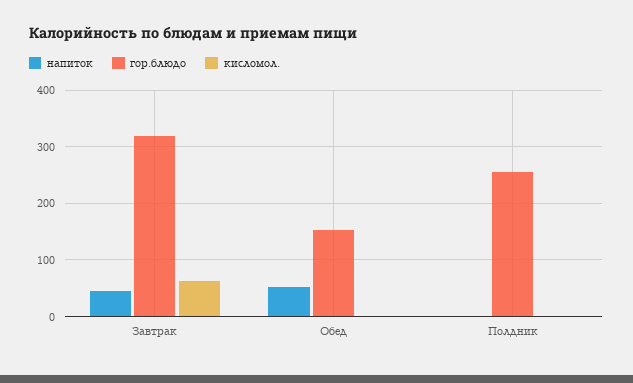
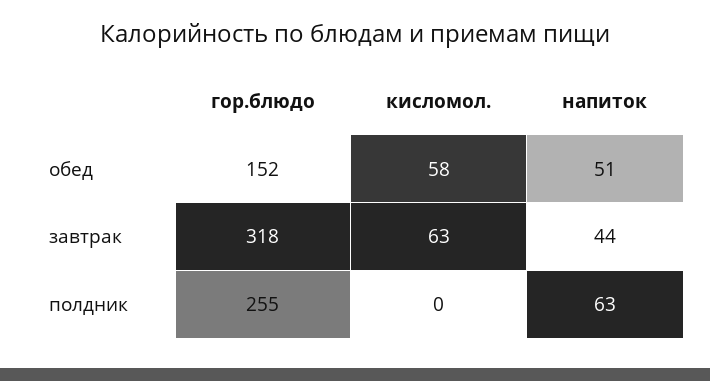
кисломол., Обед: 0 -> 58
напиток, Полдник: 0 -> 63

